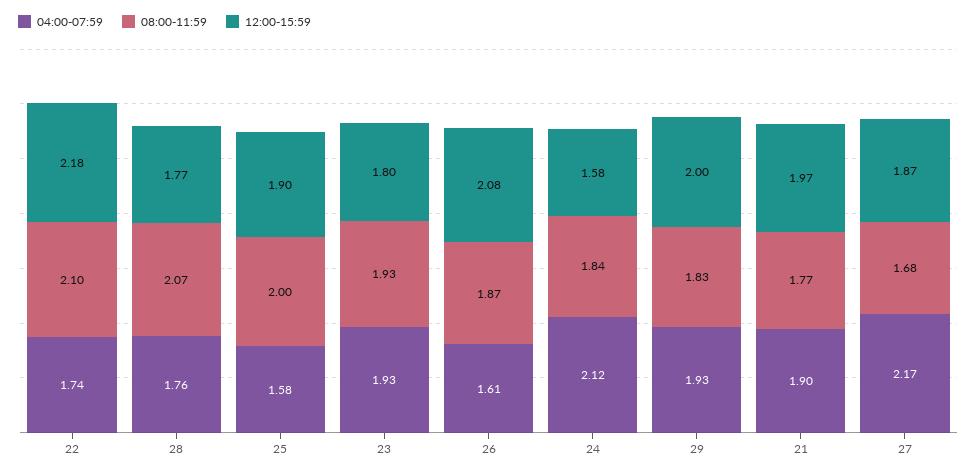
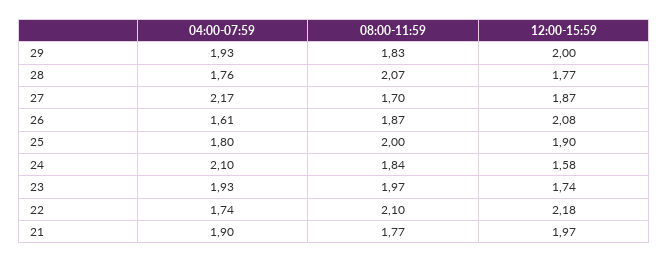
04:00-07:59, 25: 1.58 -> 1.8
08:00-11:59, 23: 1.93 -> 1.97
12:00-15:59, 23: 1.8 -> 1.74
04:00-07:59, 24: 2.12 -> 2.1
08:00-11:59, 27: 1.68 -> 1.7

